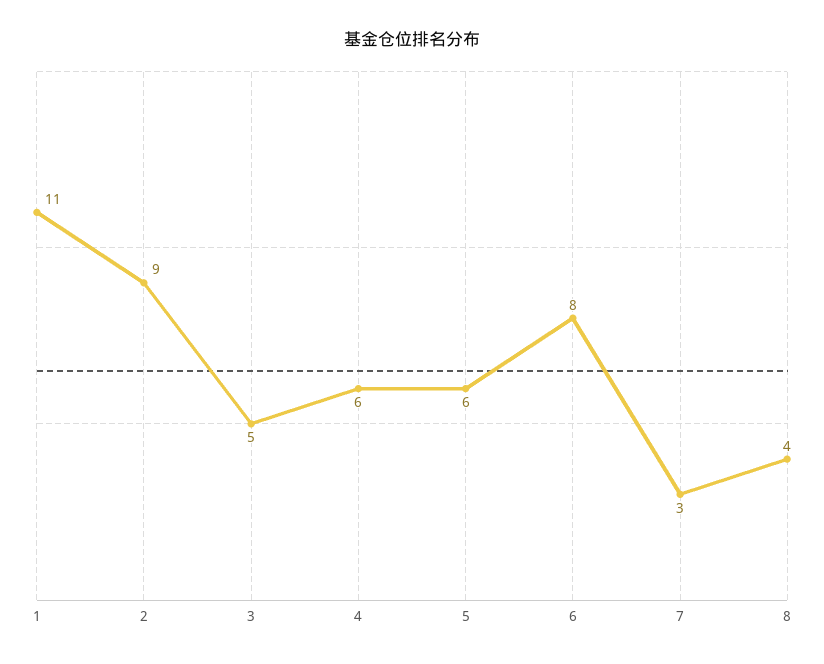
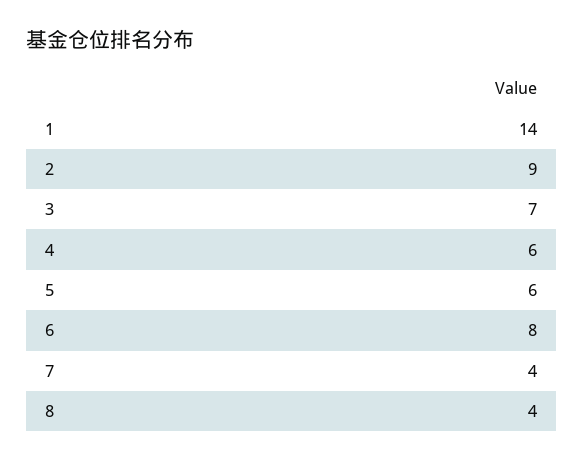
1: 11 -> 14
3: 5 -> 7
7: 3 -> 4

